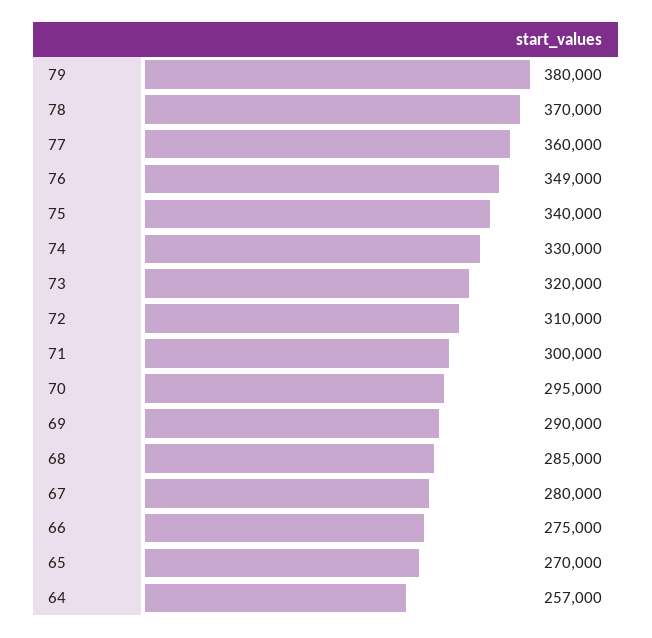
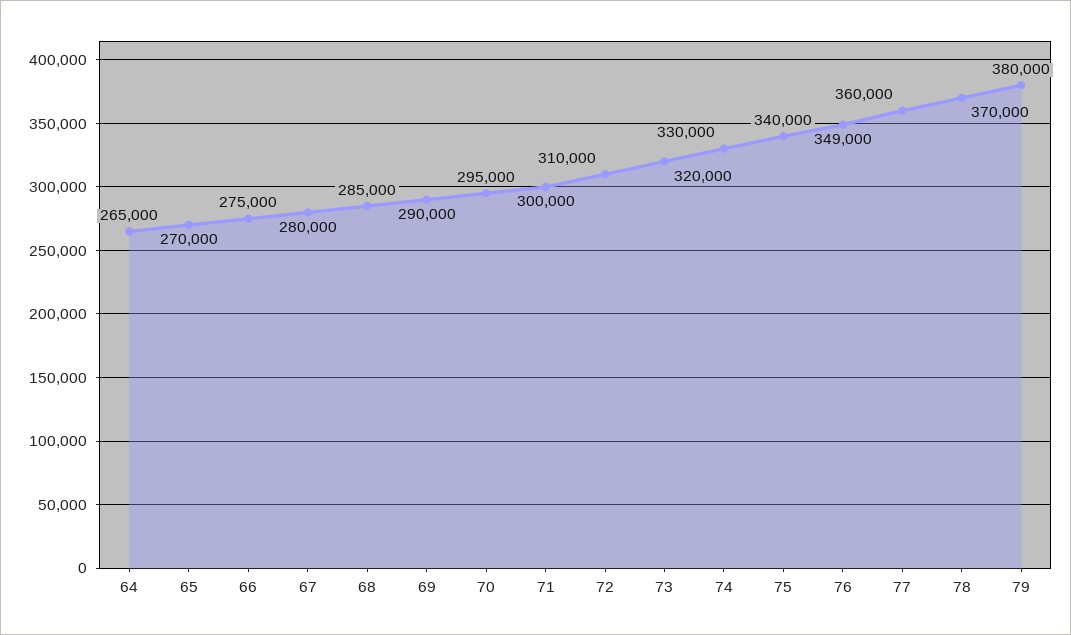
64: 257000 -> 265000

